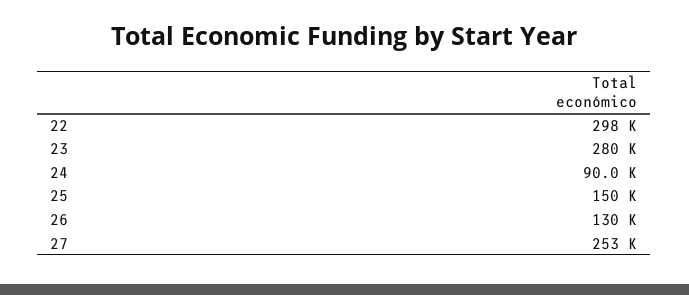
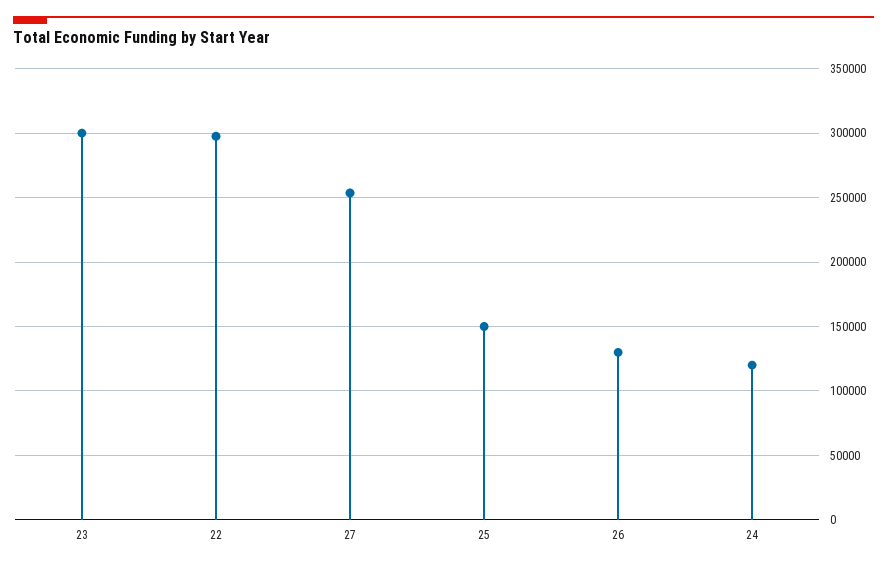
23: 280000 -> 300000
24: 90000 -> 120000

